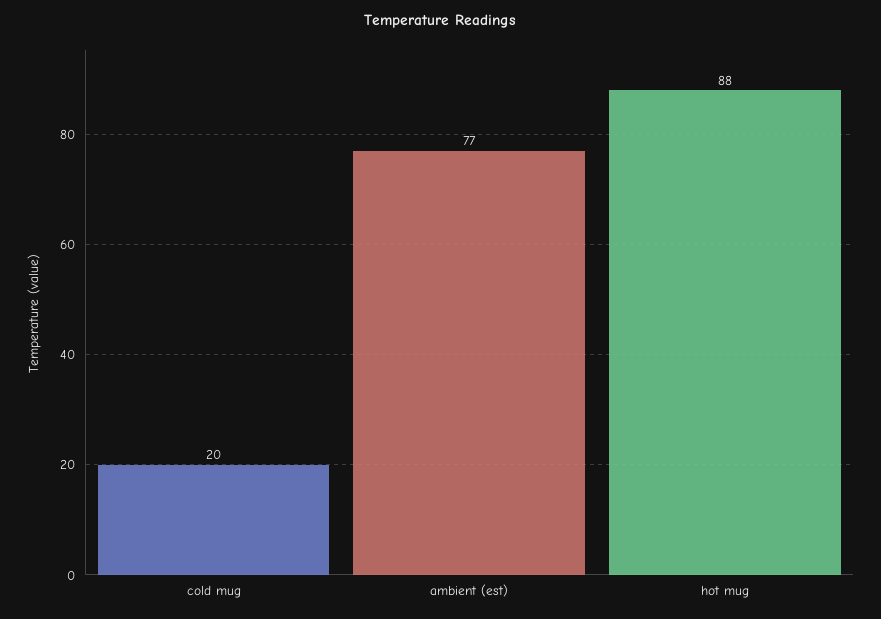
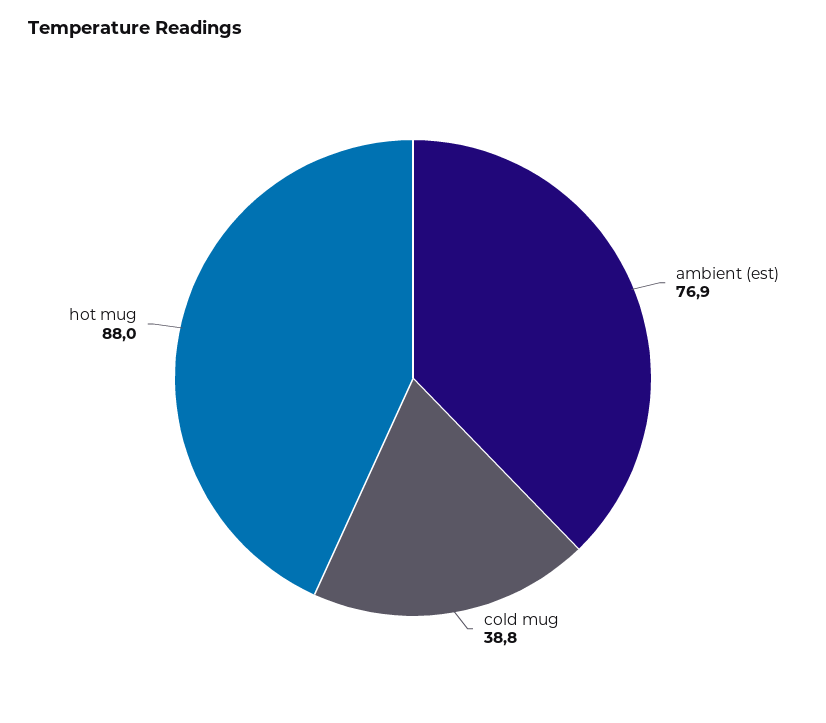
cold mug: 20 -> 38.8

